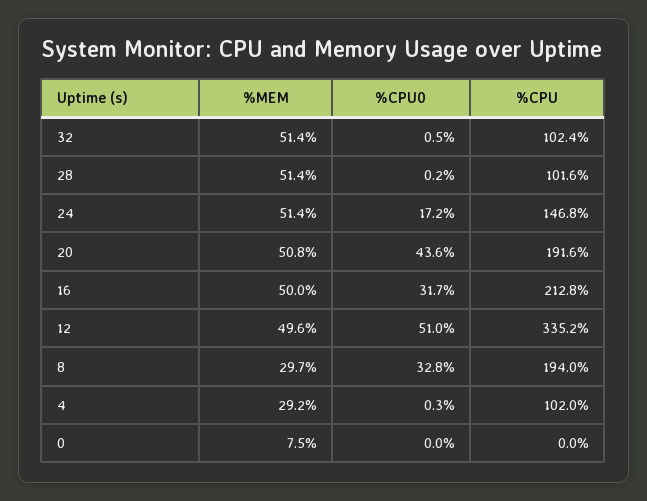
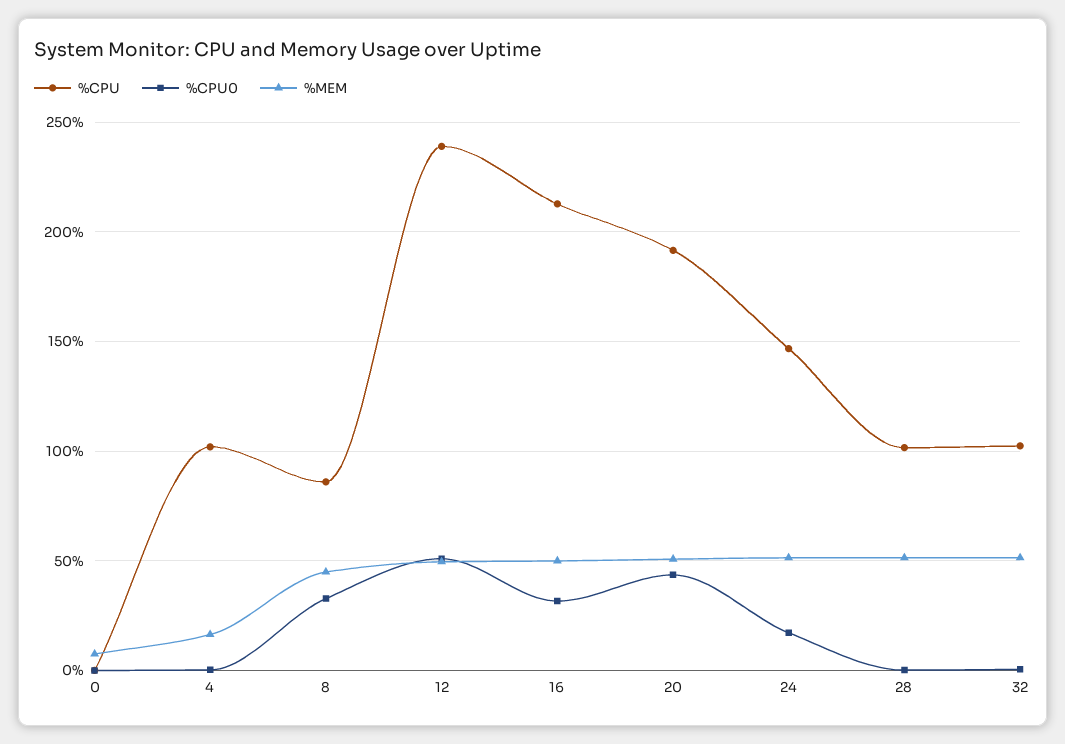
%CPU, 12: 335.2 -> 240
%MEM, 8: 29.7 -> 45
%CPU, 8: 194 -> 85
%MEM, 4: 29.2 -> 15

